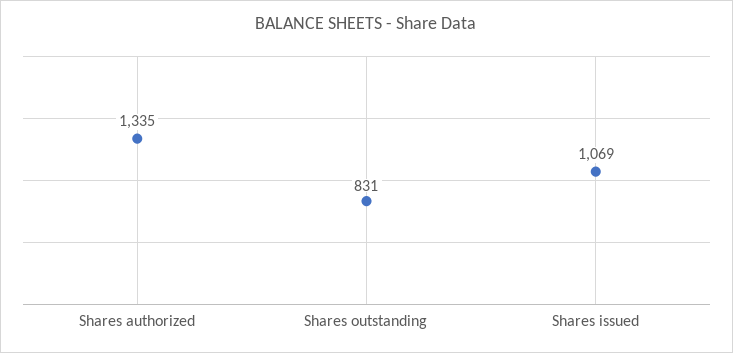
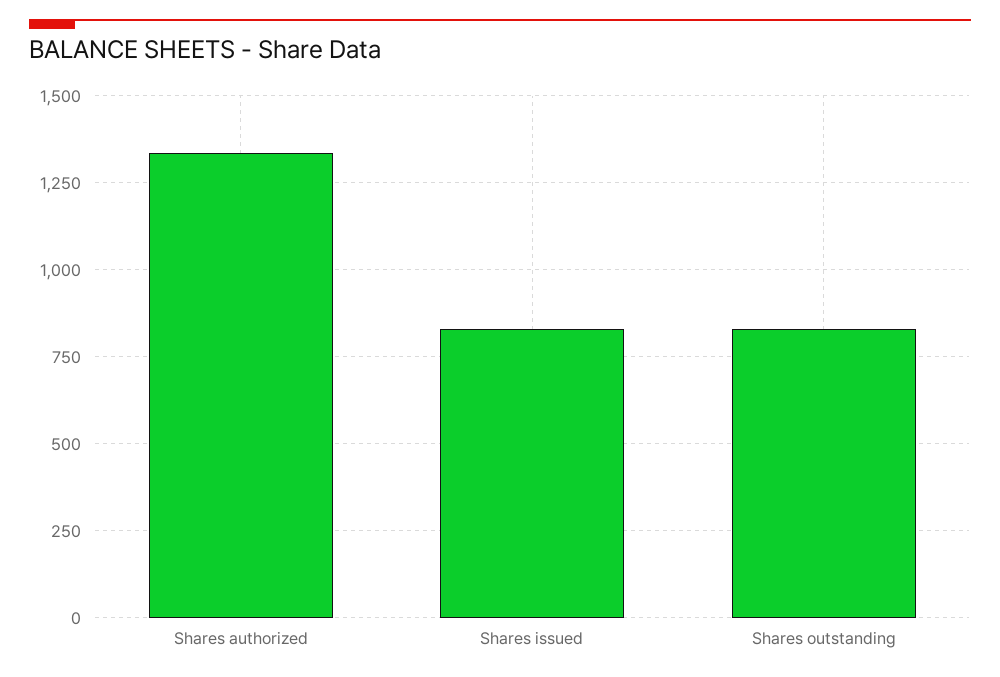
Shares issued: 1069 -> 825

